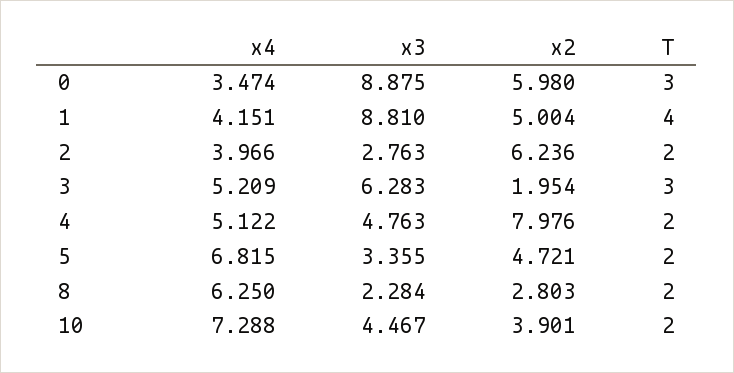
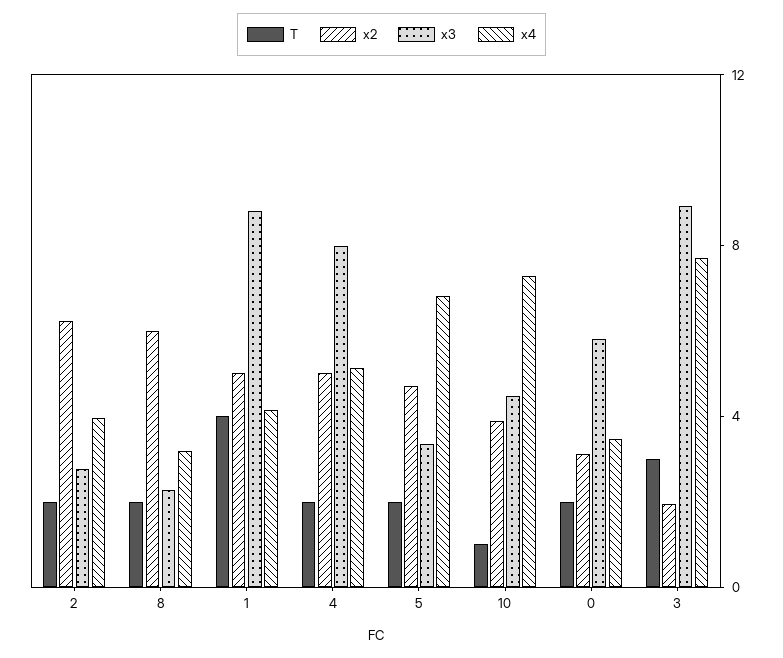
x3, 0: 8.875 -> 6
x2, 0: 5.98 -> 3
T, 0: 3 -> 2
x4, 3: 5.209 -> 8
x3, 3: 6.283 -> 9
x3, 4: 4.763 -> 8
x2, 4: 7.976 -> 5
x4, 8: 6.25 -> 3
x2, 8: 2.803 -> 6
T, 10: 2 -> 1

